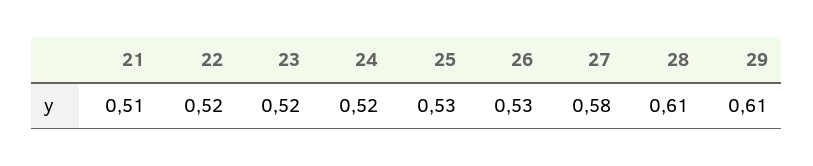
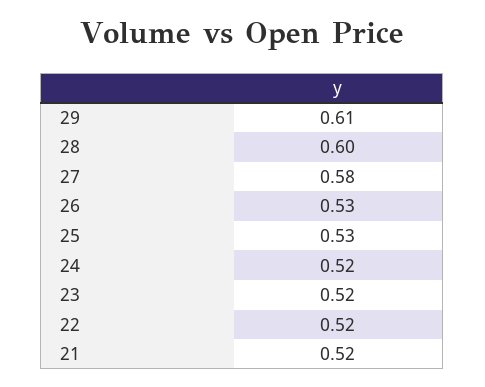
21: 0.51 -> 0.52
28: 0.61 -> 0.6

